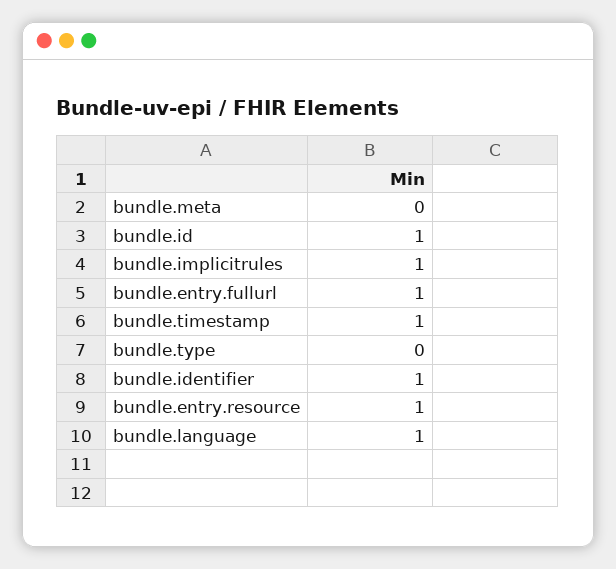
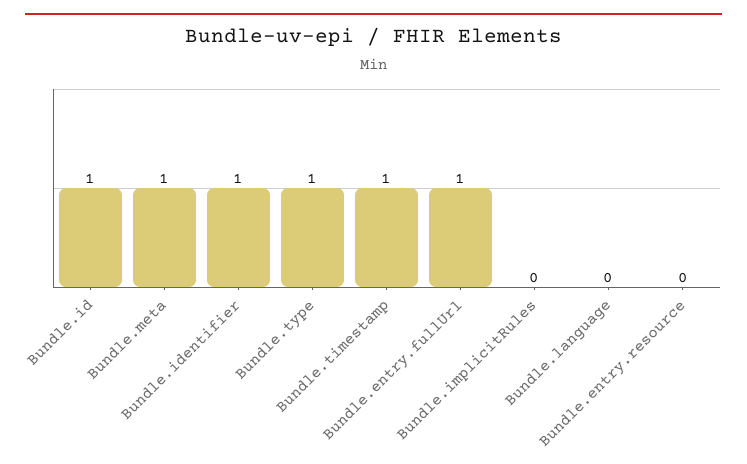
bundle.meta: 0 -> 1
bundle.implicitrules: 1 -> 0
bundle.type: 0 -> 1
bundle.entry.resource: 1 -> 0
bundle.language: 1 -> 0

